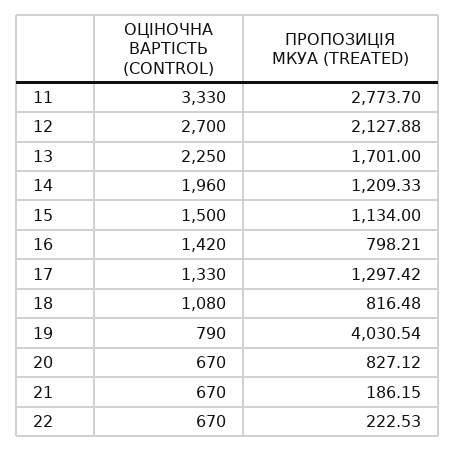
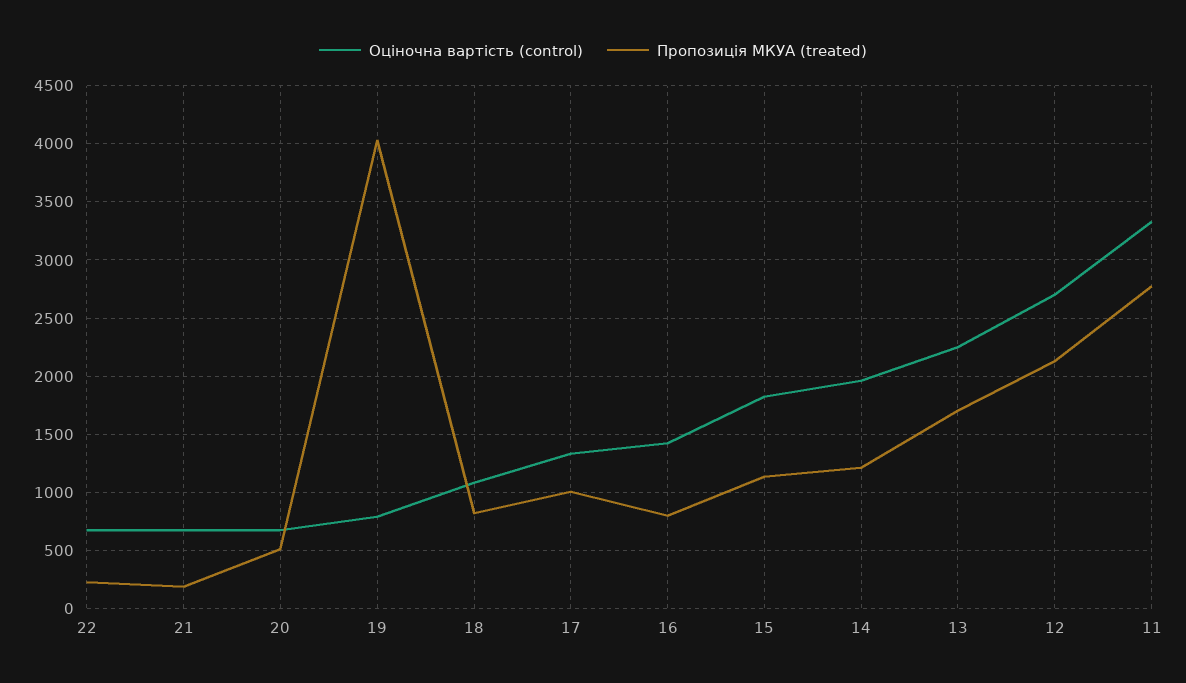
ОЦІНОЧНА ВАРТІСТЬ (CONTROL), 15: 1500 -> 1800
ПРОПОЗИЦІЯ МКУА (TREATED), 17: 1297.42 -> 1000
ПРОПОЗИЦІЯ МКУА (TREATED), 20: 827.12 -> 500

